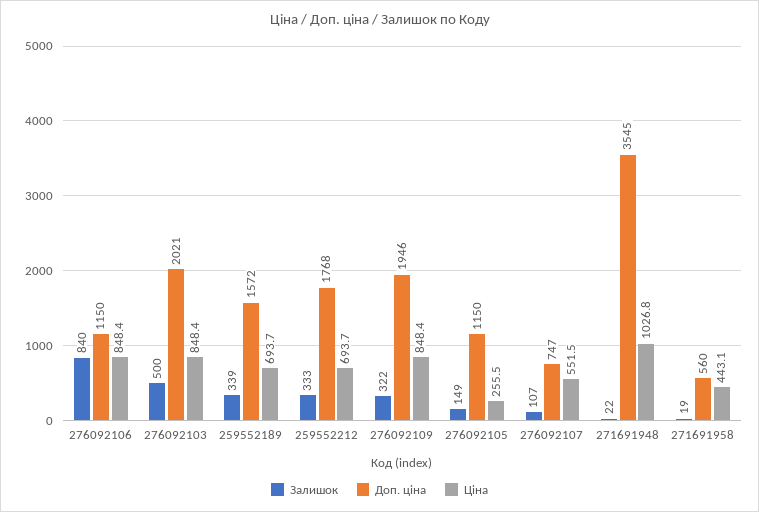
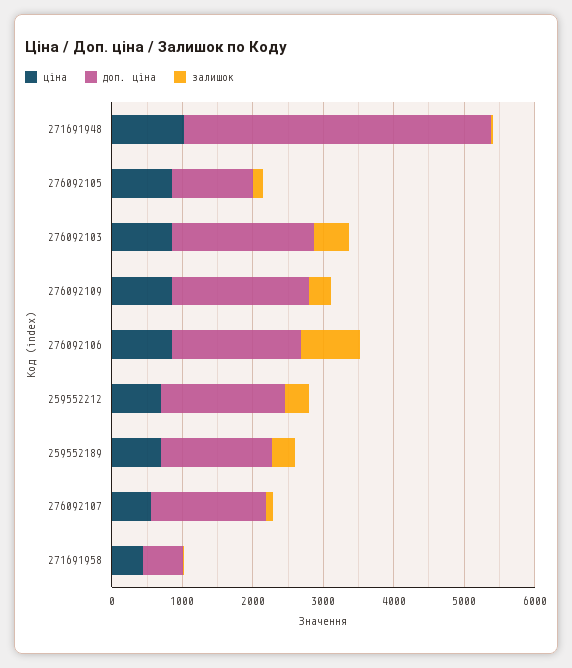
Доп. ціна, 276092106: 1150 -> 1800
Ціна, 276092105: 255.5 -> 800
Доп. ціна, 276092107: 747 -> 1600
Доп. ціна, 271691948: 3545 -> 4400

